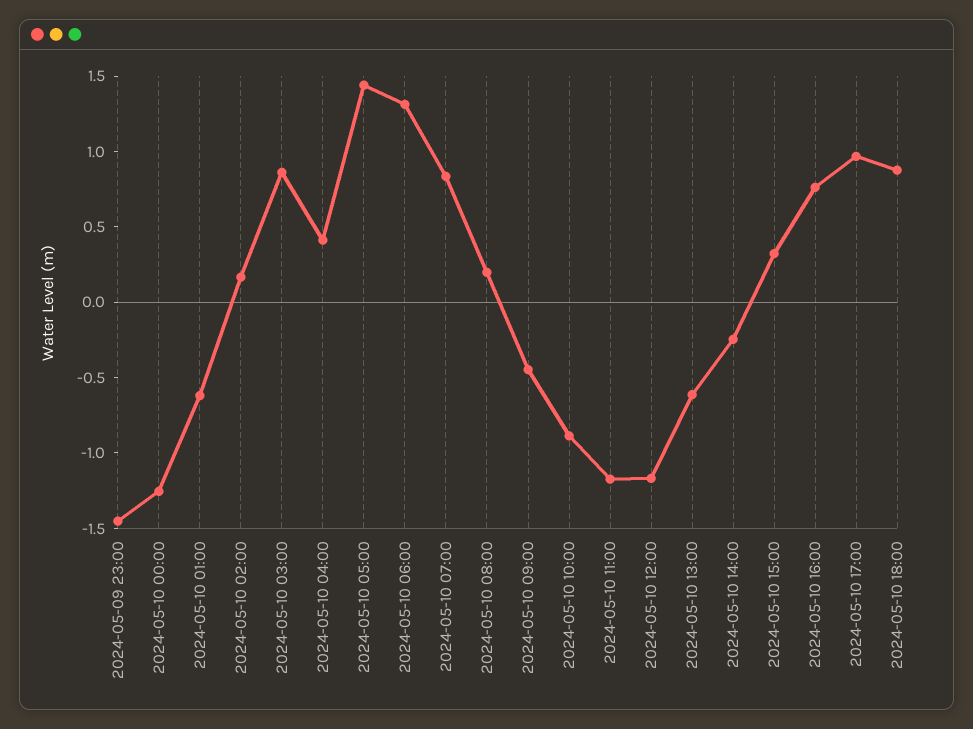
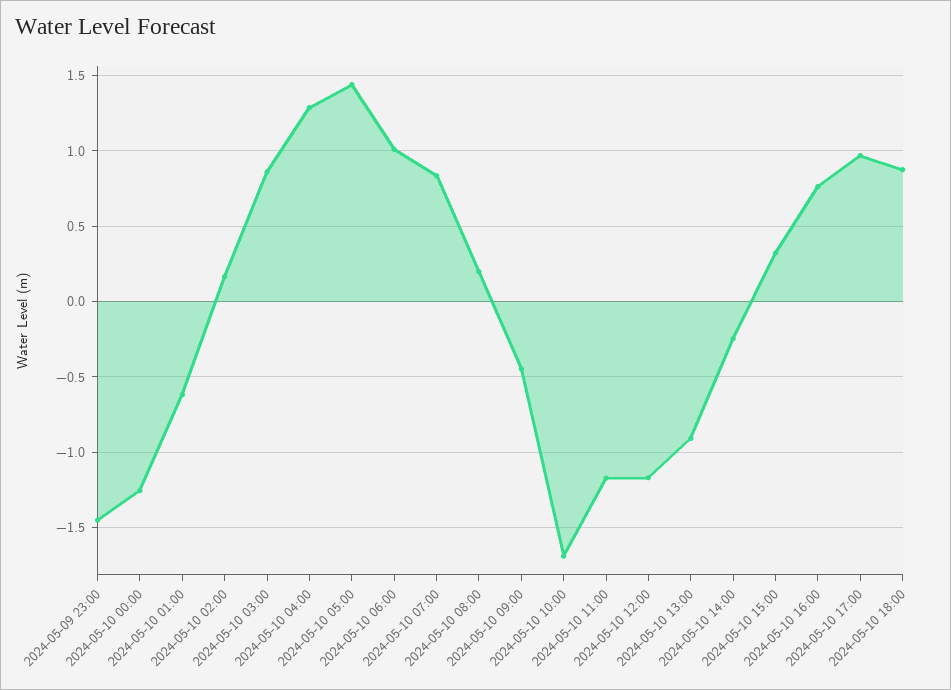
2024-05-10 04:00: 0.4 -> 1.3
2024-05-10 06:00: 1.3 -> 1
2024-05-10 10:00: -0.9 -> -1.7
2024-05-10 13:00: -0.6 -> -0.9

